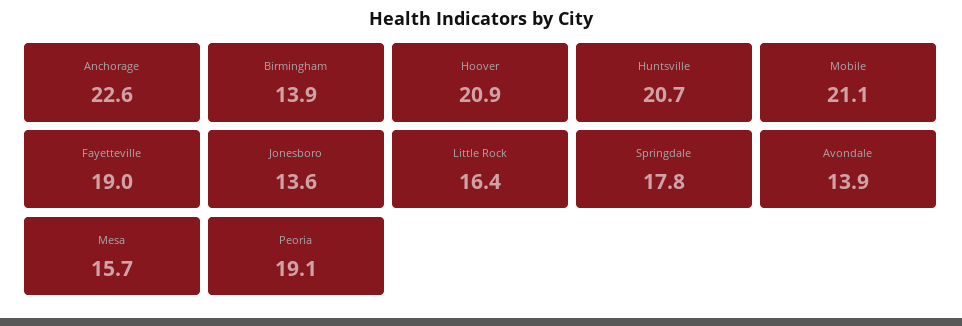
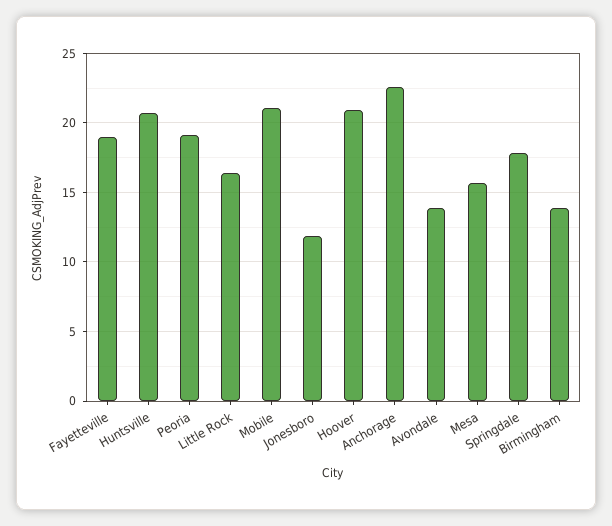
Jonesboro: 13.6 -> 12

